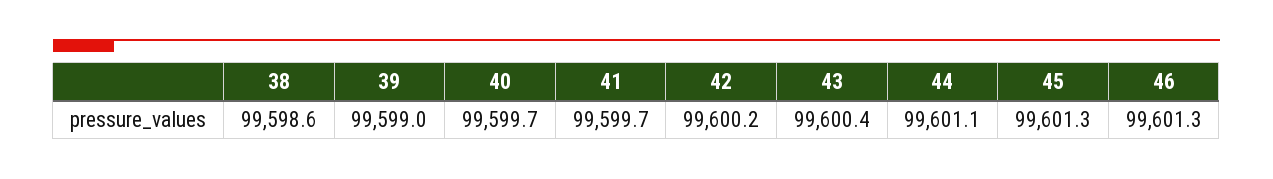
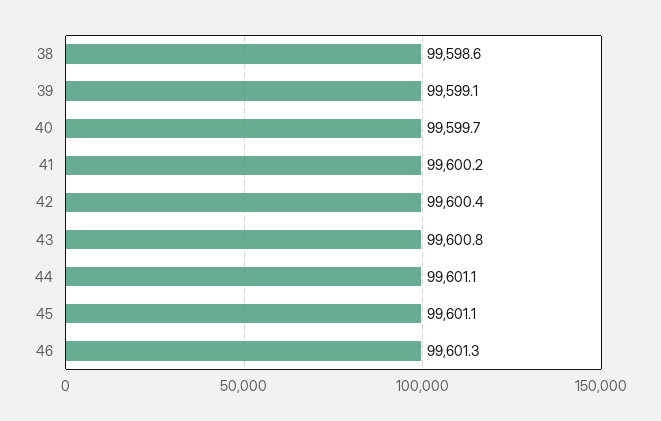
39: 99599 -> 99599.1
41: 99599.7 -> 99600.2
42: 99600.2 -> 99600.4
43: 99600.4 -> 99600.8
45: 99601.3 -> 99601.1

